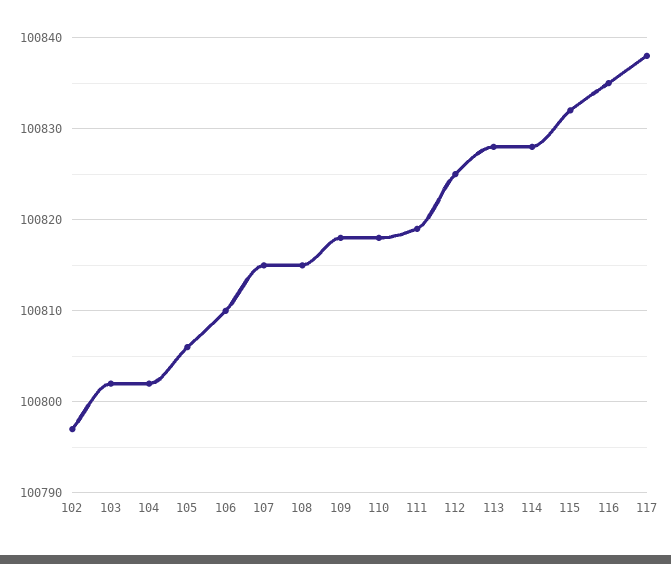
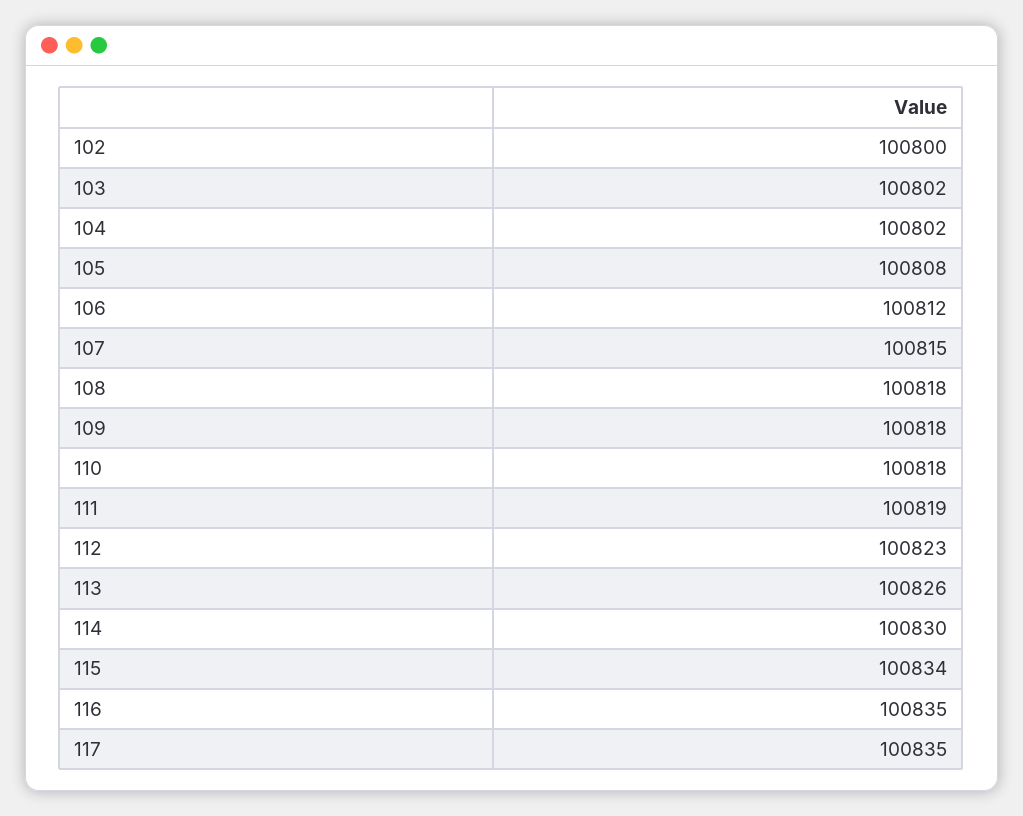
102: 100797 -> 100800
105: 100806 -> 100808
106: 100810 -> 100812
108: 100815 -> 100818
112: 100825 -> 100823
113: 100828 -> 100826
114: 100828 -> 100830
115: 100832 -> 100834
117: 100838 -> 100835

